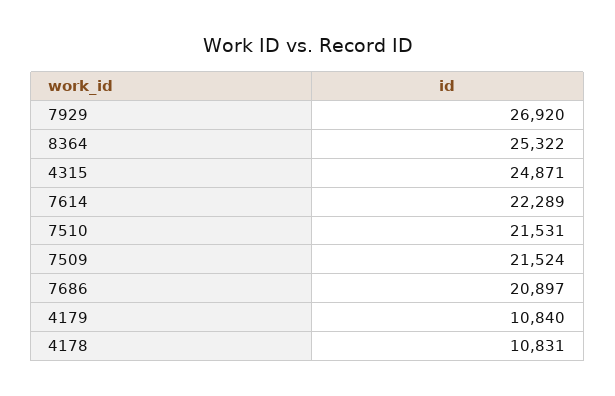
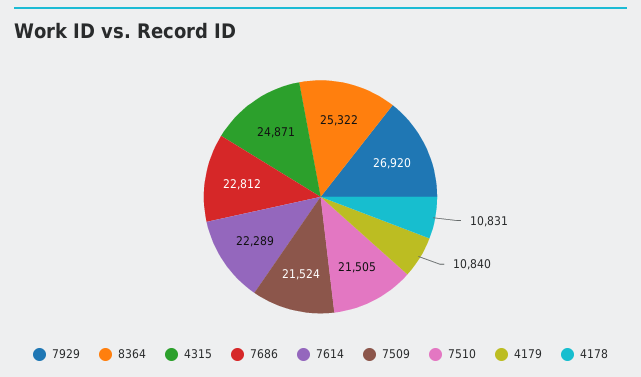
7510: 21531 -> 21505
7686: 20897 -> 22812

